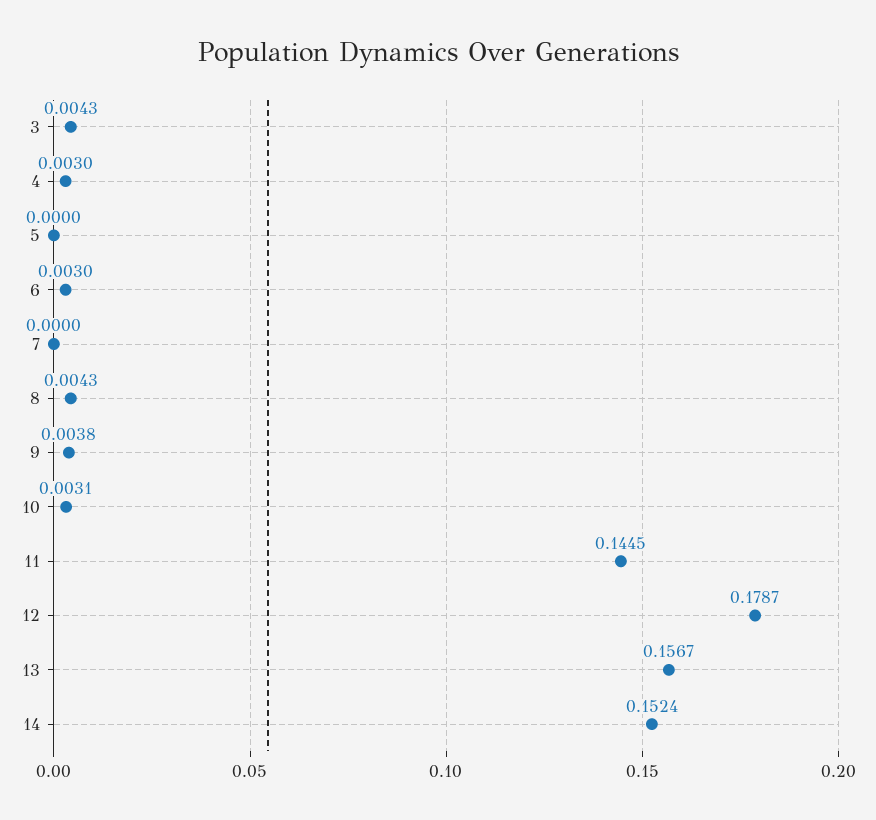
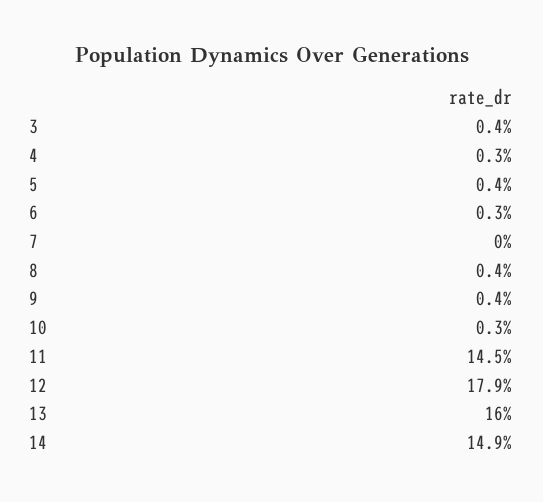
5: 0 -> 0.004
13: 0.1567 -> 0.16
14: 0.1524 -> 0.149

